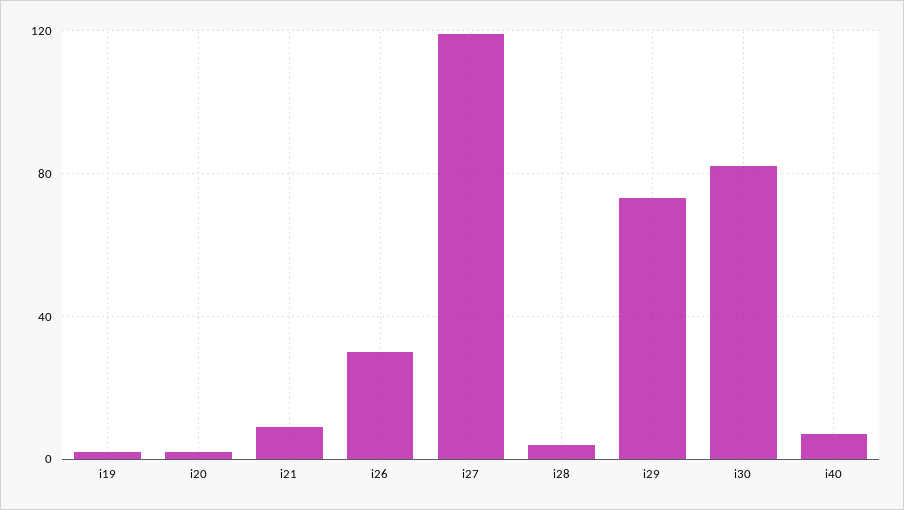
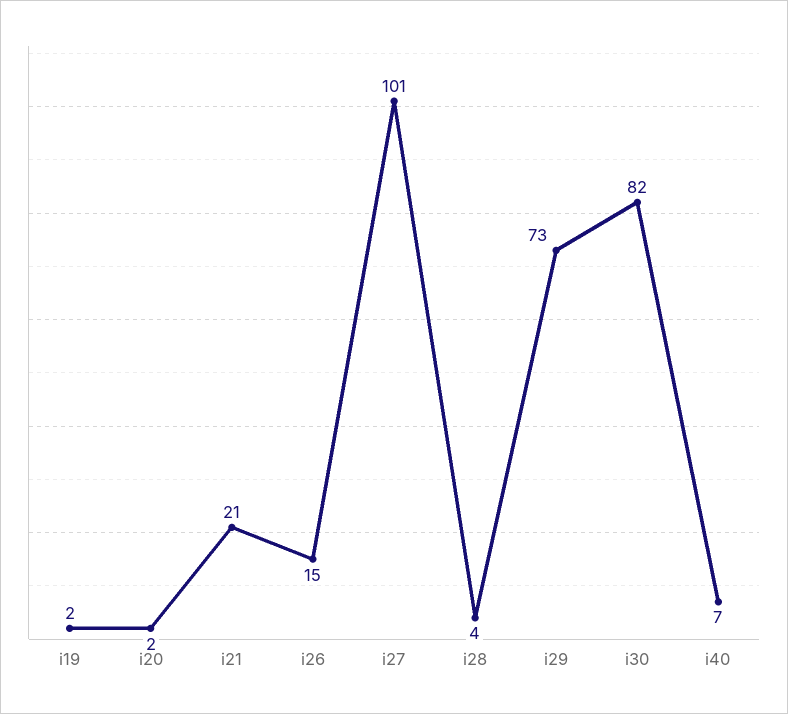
i21: 10 -> 21
i26: 30 -> 15
i27: 120 -> 101

